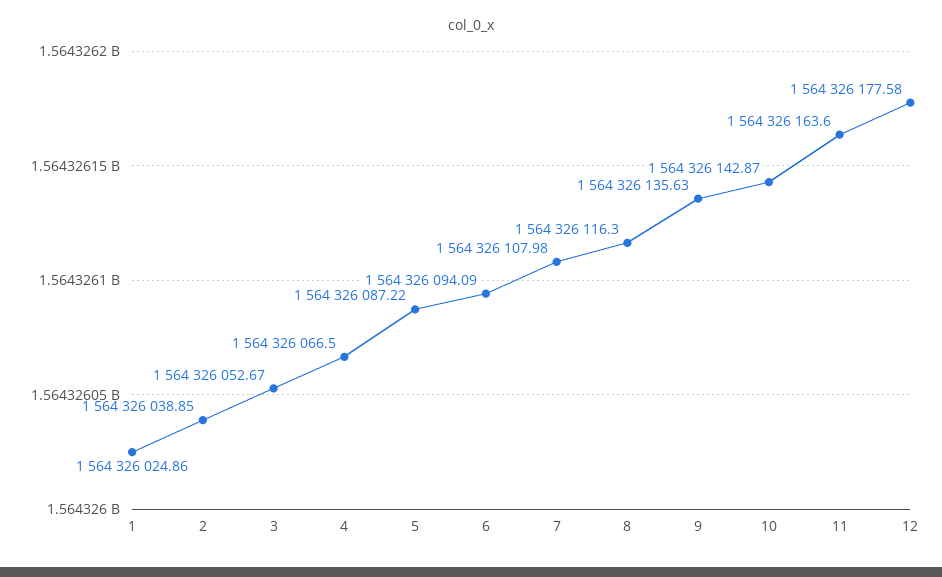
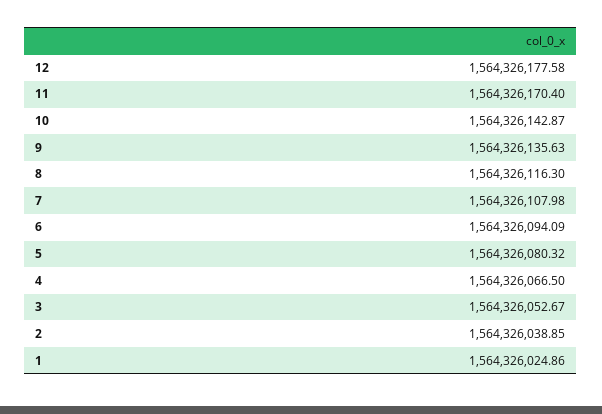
5: 1564326087.22 -> 1564326080.32
11: 1564326163.6 -> 1564326170.4

